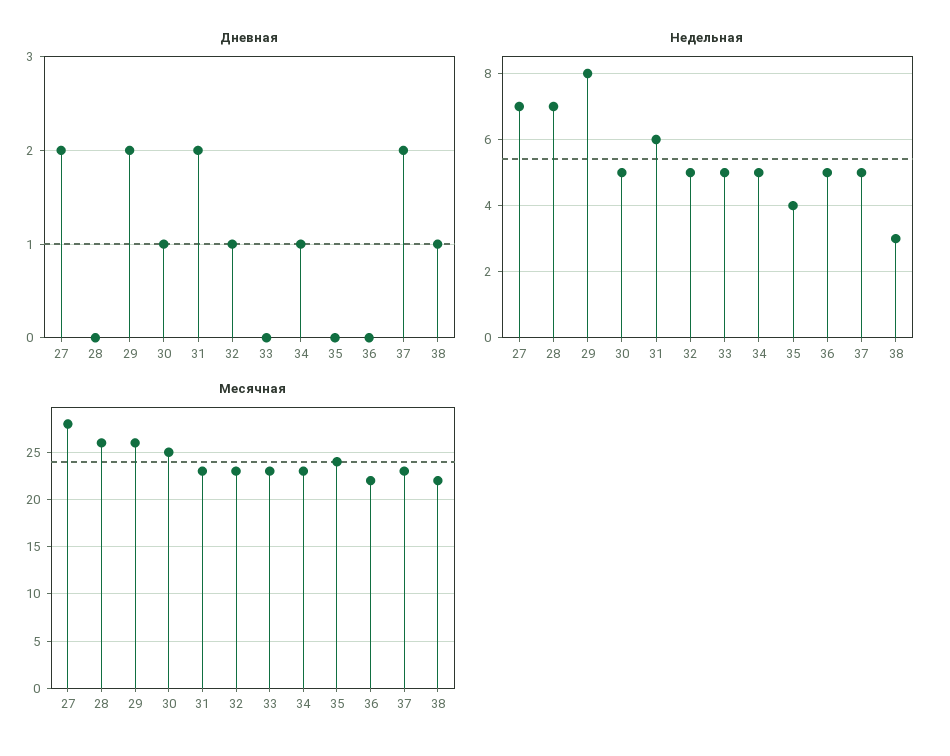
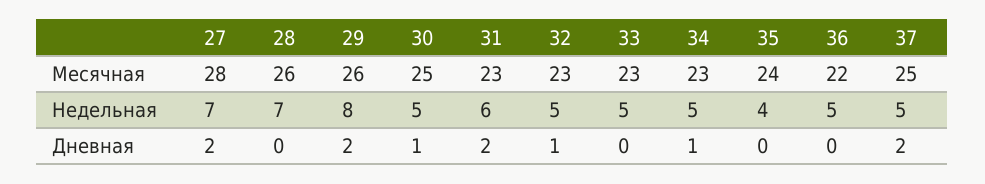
Дневная, 38: 1 -> none
Недельная, 38: 3 -> none
Месячная, 37: 23 -> 25
Месячная, 38: 22 -> none

